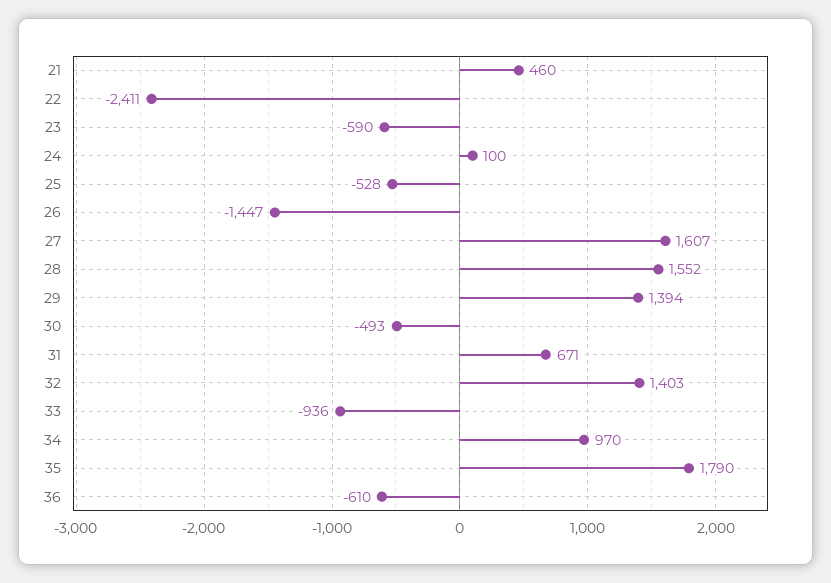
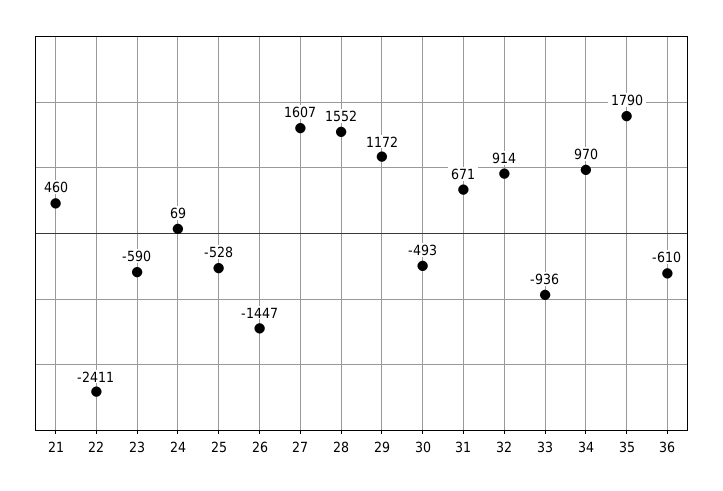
24: 100 -> 69
29: 1394 -> 1172
32: 1403 -> 914

